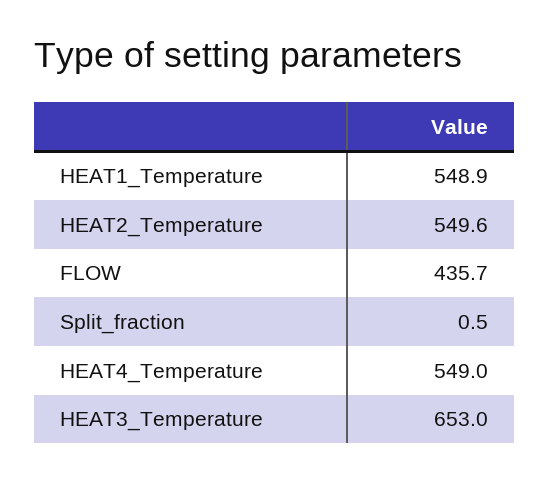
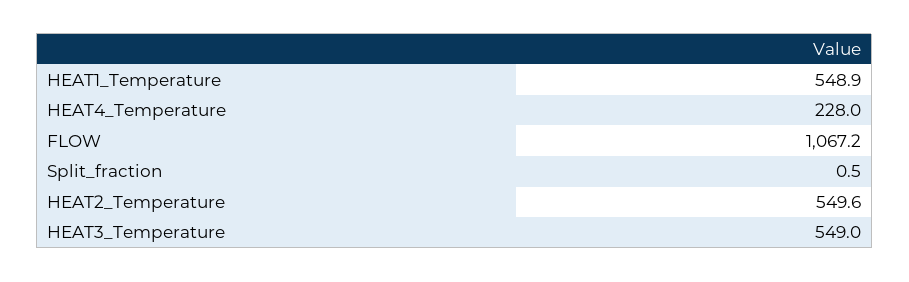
FLOW: 435.7 -> 1067.2
HEAT4_Temperature: 549 -> 228
HEAT3_Temperature: 653 -> 549

